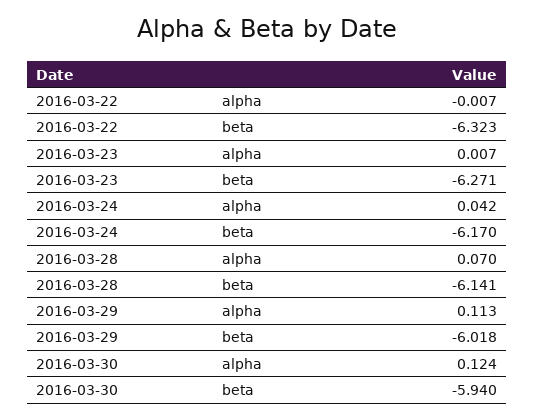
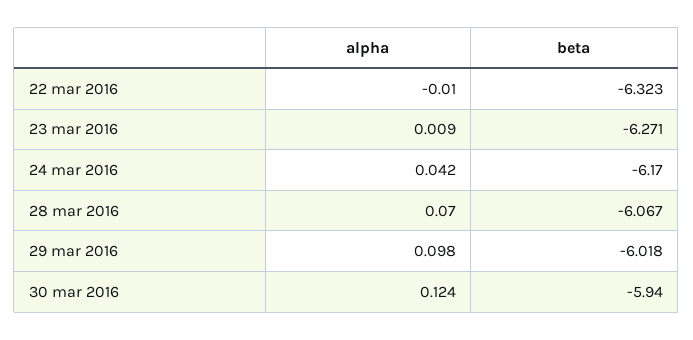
2016-03-22, alpha: -0.007 -> -0.01
2016-03-23, alpha: 0.007 -> 0.009
2016-03-28, beta: -6.141 -> -6.067
2016-03-29, alpha: 0.113 -> 0.098

